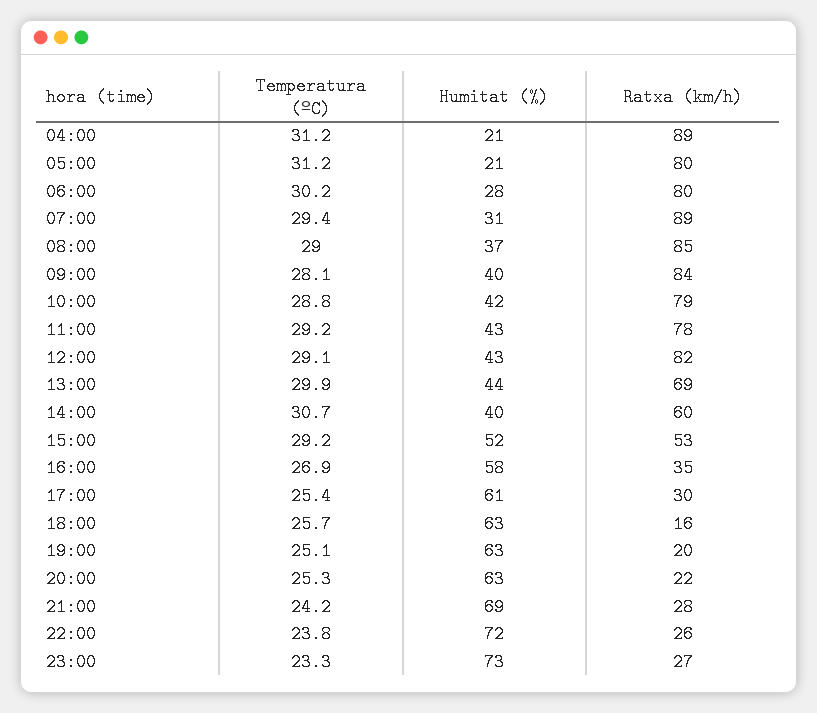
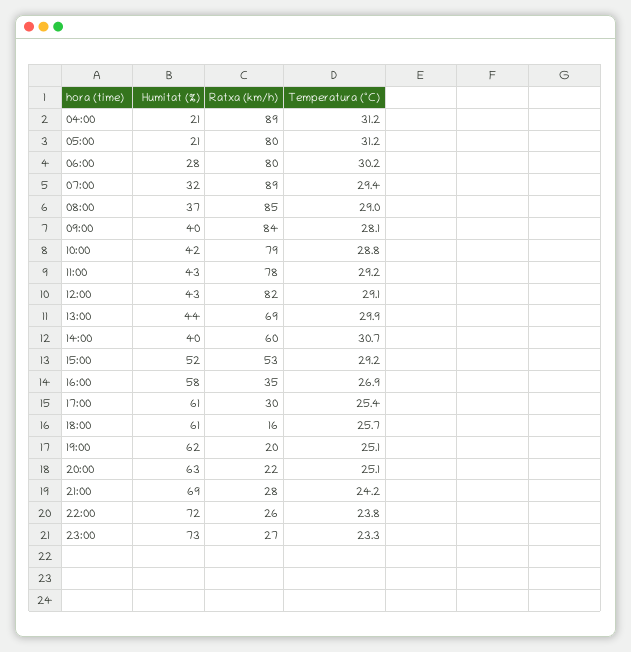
Humitat (%), 07:00: 31 -> 32
Humitat (%), 18:00: 63 -> 61
Humitat (%), 19:00: 63 -> 62
Temperatura (ºC), 20:00: 25.3 -> 25.1

